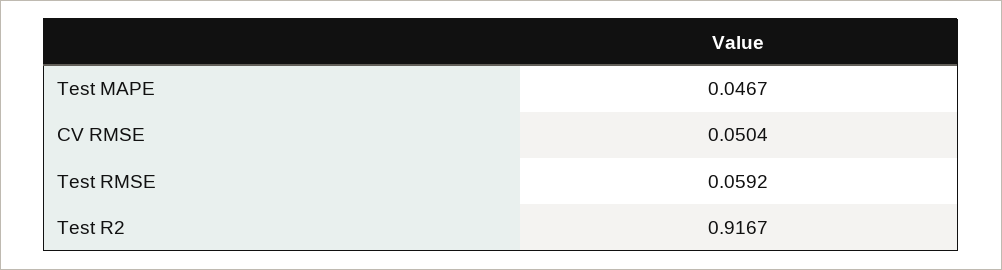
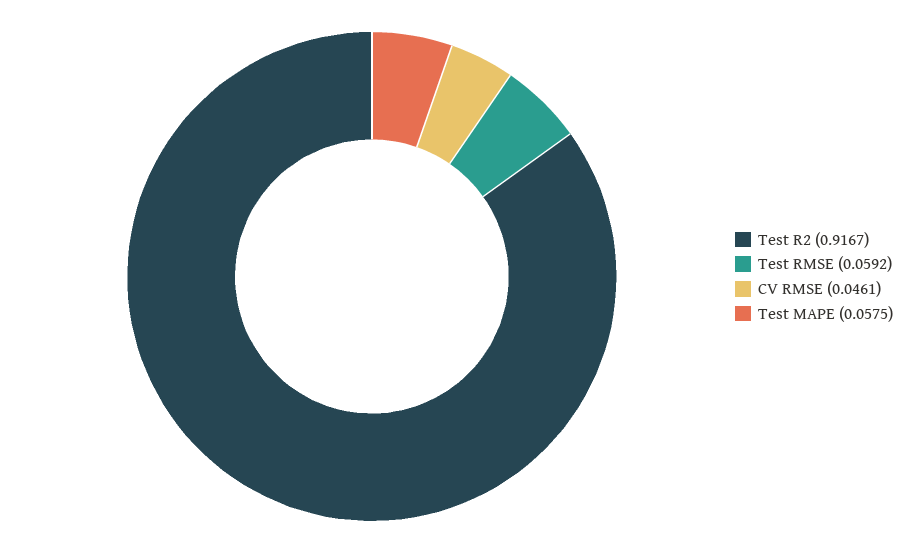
Test MAPE: 0.0467 -> 0.0575
CV RMSE: 0.0504 -> 0.0461

